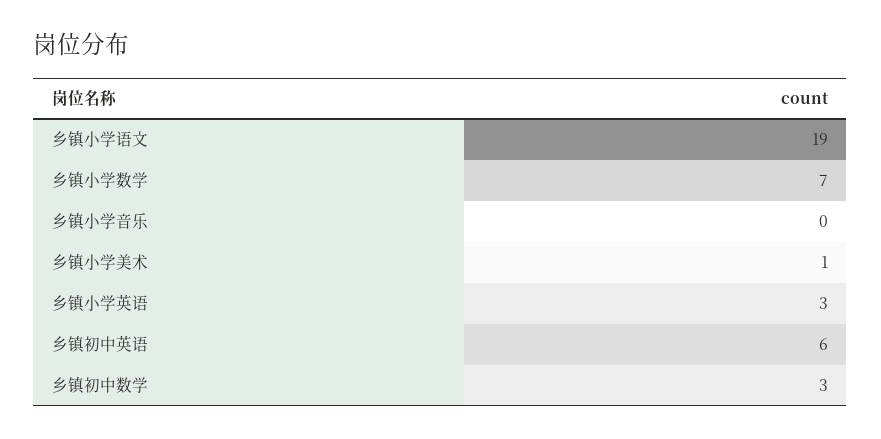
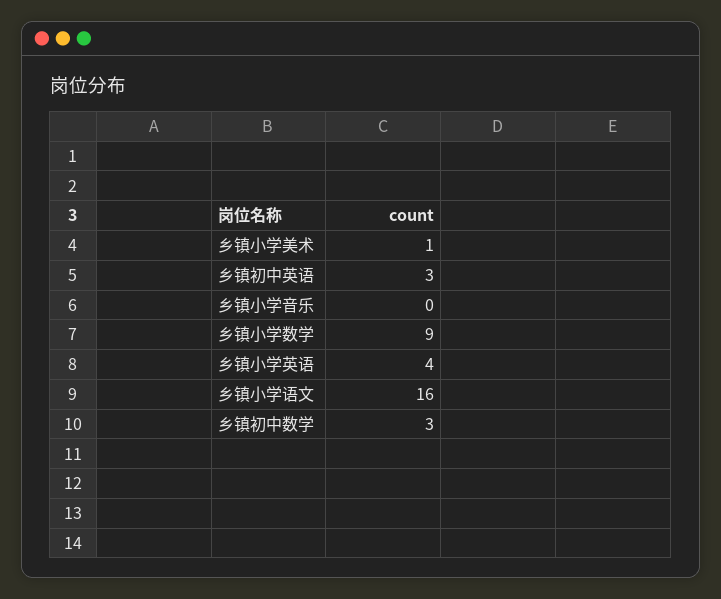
乡镇小学语文: 19 -> 16
乡镇小学数学: 7 -> 9
乡镇小学英语: 3 -> 4
乡镇初中英语: 6 -> 3

